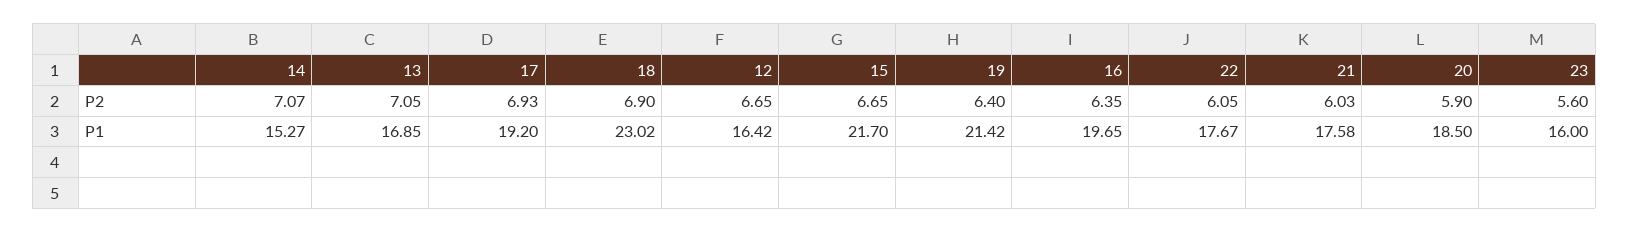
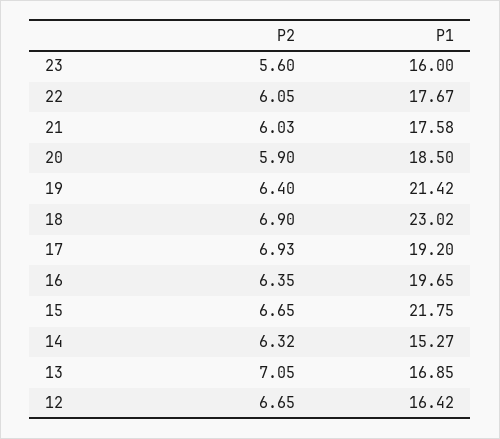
14, P2: 7.07 -> 6.32
15, P1: 21.7 -> 21.75

